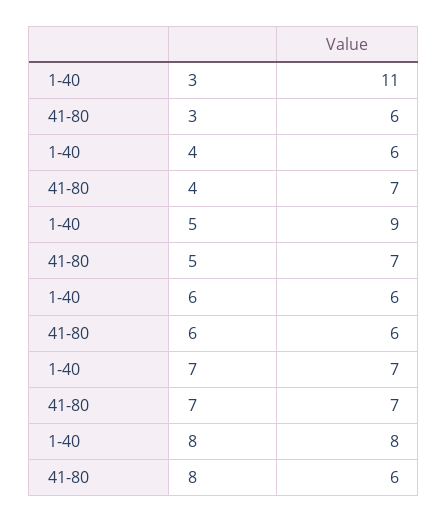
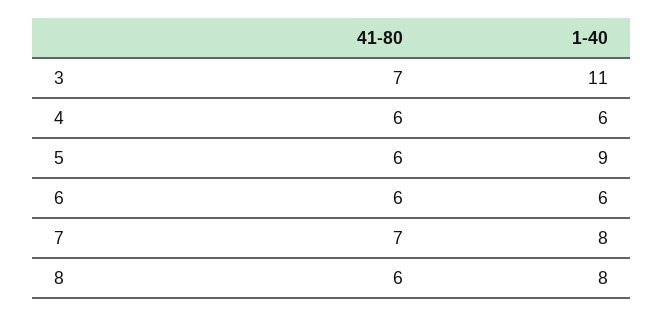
41-80, 3: 6 -> 7
41-80, 4: 7 -> 6
41-80, 5: 7 -> 6
1-40, 7: 7 -> 8

